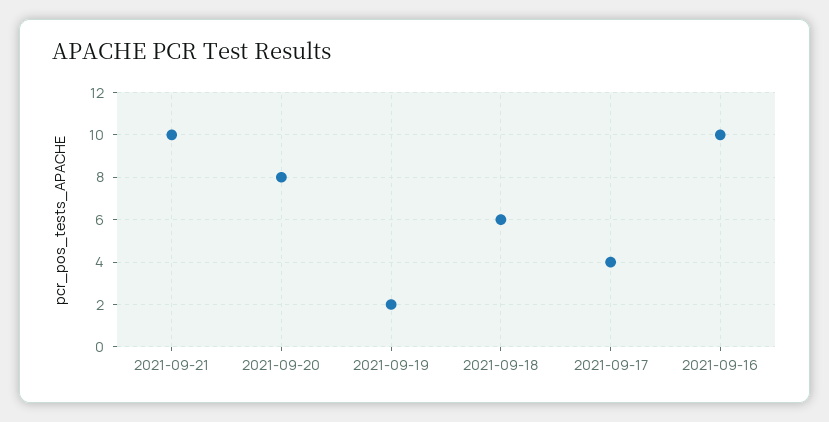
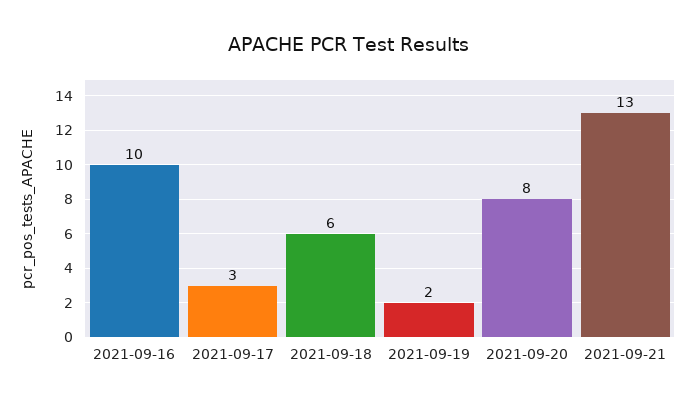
2021-09-21: 10 -> 13
2021-09-17: 4 -> 3

